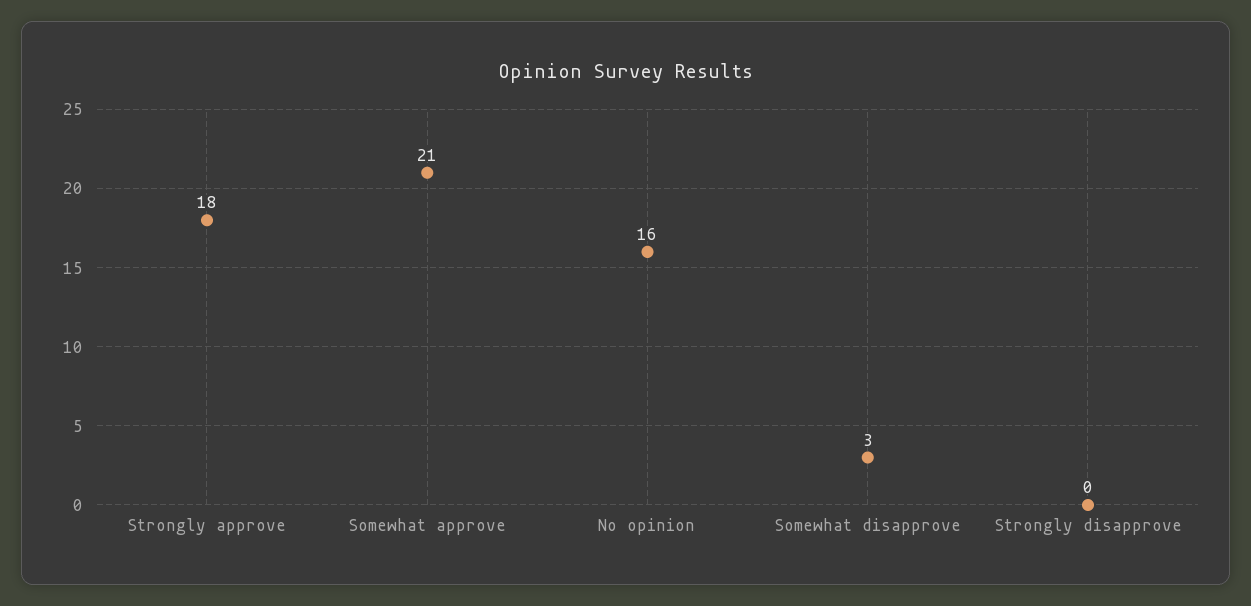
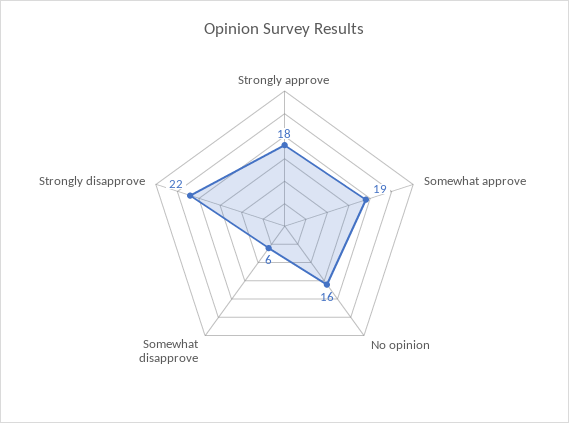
Somewhat approve: 21 -> 19
Somewhat disapprove: 3 -> 6
Strongly disapprove: 0 -> 22

